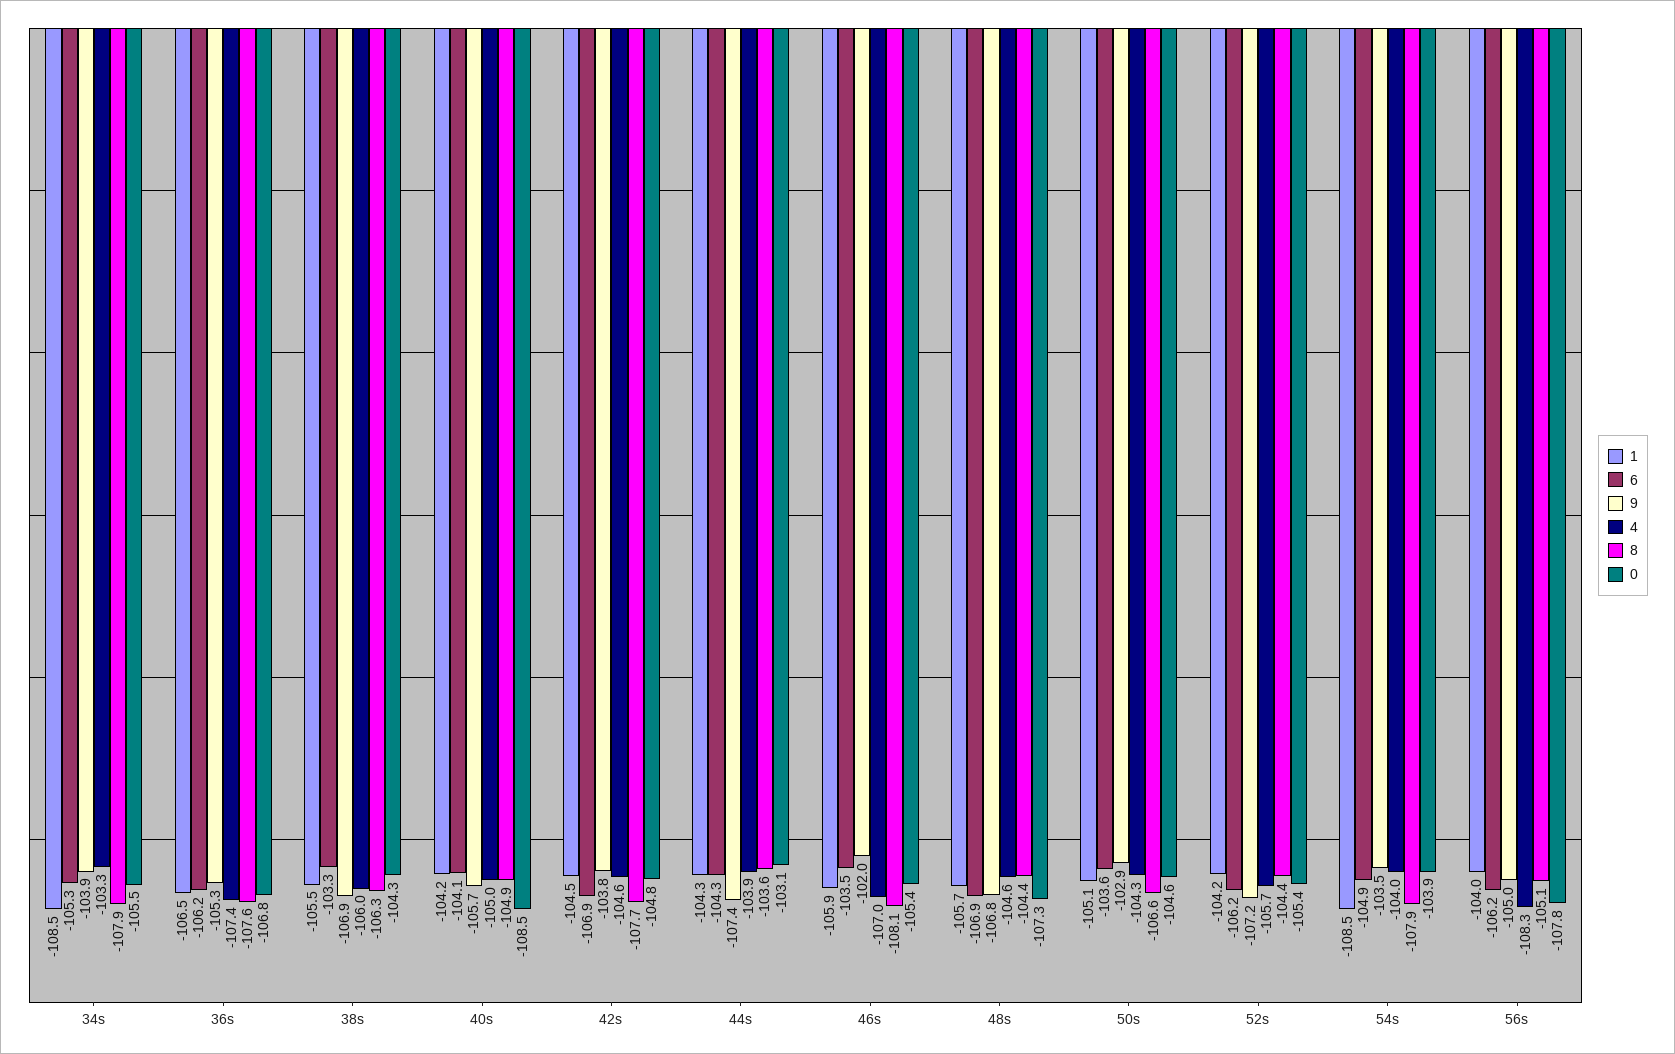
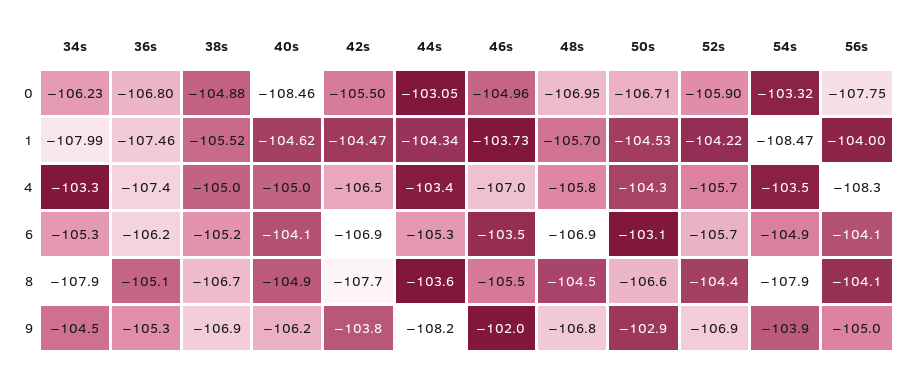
1, 34s: -108.5 -> -107.99
9, 34s: -103.9 -> -104.5
0, 34s: -105.5 -> -106.23
1, 36s: -106.5 -> -107.46
8, 36s: -107.6 -> -105.1
6, 38s: -103.3 -> -105.2
4, 38s: -106 -> -105
8, 38s: -106.3 -> -106.7
0, 38s: -104.3 -> -104.88
1, 40s: -104.2 -> -104.62
9, 40s: -105.7 -> -106.2
4, 42s: -104.6 -> -106.5
0, 42s: -104.8 -> -105.5
6, 44s: -104.3 -> -105.3
9, 44s: -107.4 -> -108.2
4, 44s: -103.9 -> -103.4
1, 46s: -105.9 -> -103.73
8, 46s: -108.1 -> -105.5
0, 46s: -105.4 -> -104.96
4, 48s: -104.6 -> -105.8
8, 48s: -104.4 -> -104.5
0, 48s: -107.3 -> -106.95
1, 50s: -105.1 -> -104.53
6, 50s: -103.6 -> -103.1
0, 50s: -104.6 -> -106.71
6, 52s: -106.2 -> -105.7
9, 52s: -107.2 -> -106.9
0, 52s: -105.4 -> -105.9
9, 54s: -103.5 -> -103.9
4, 54s: -104 -> -103.5
0, 54s: -103.9 -> -103.32
6, 56s: -106.2 -> -104.1
8, 56s: -105.1 -> -104.1

